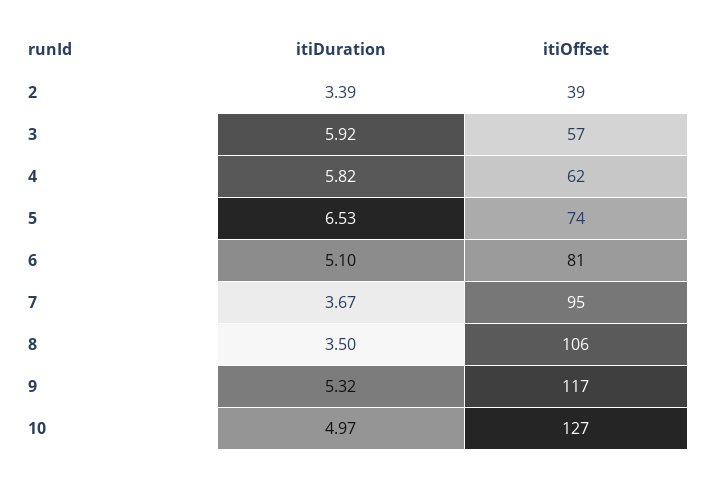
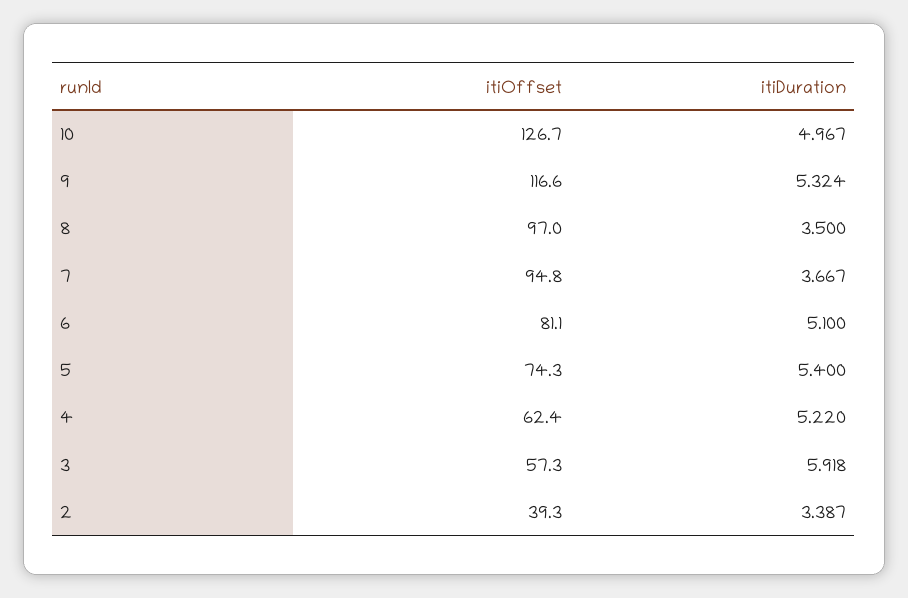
itiDuration, 4: 5.82 -> 5.22
itiDuration, 5: 6.53 -> 5.4
itiOffset, 8: 106 -> 97

